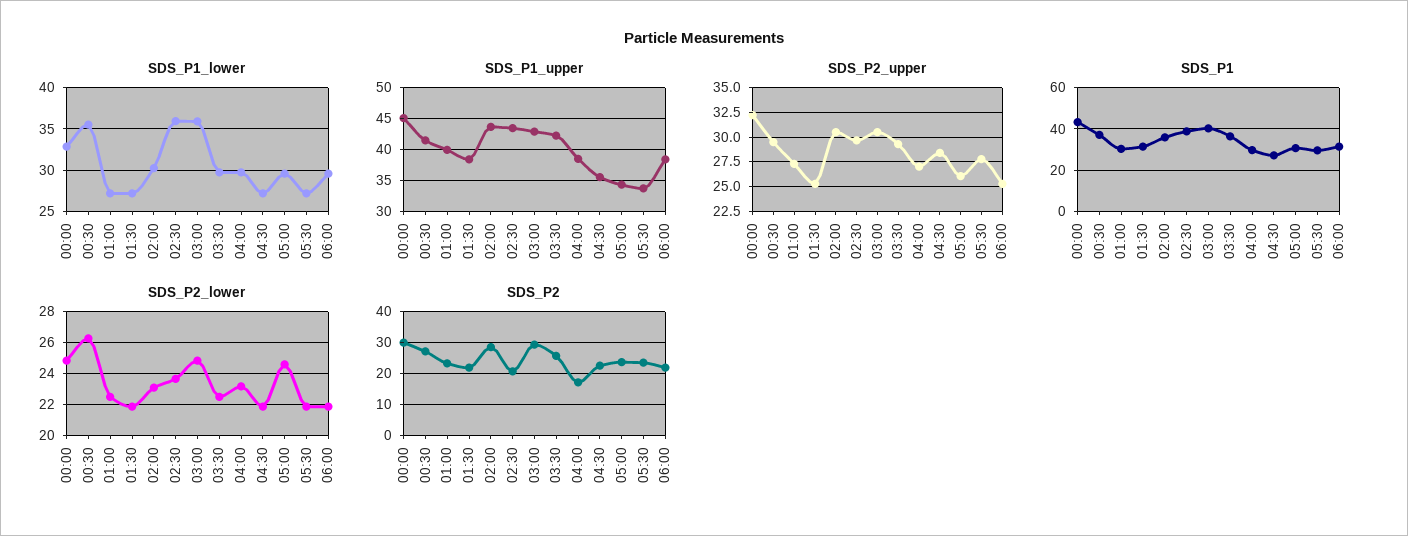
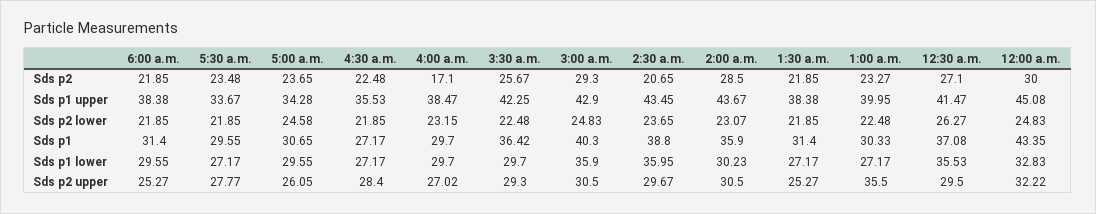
SDS_P2_upper, 01:00: 27.5 -> 35.5

